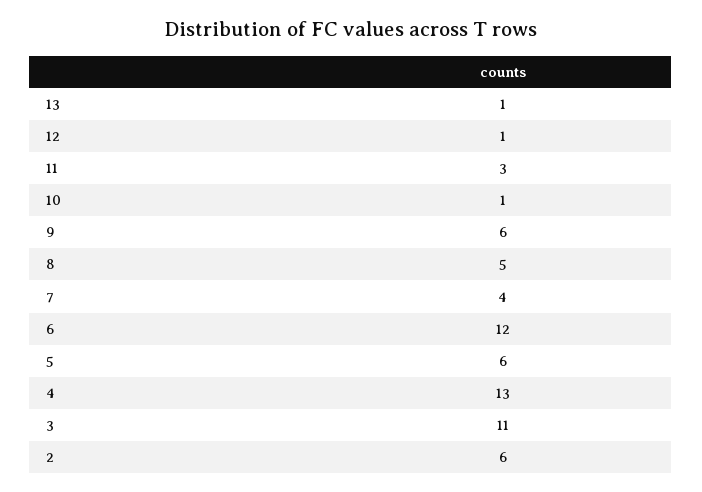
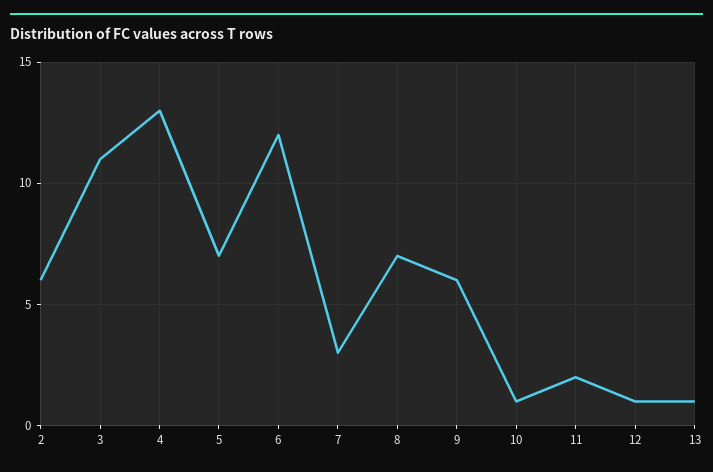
11: 3 -> 2
8: 5 -> 7
7: 4 -> 3
5: 6 -> 7

